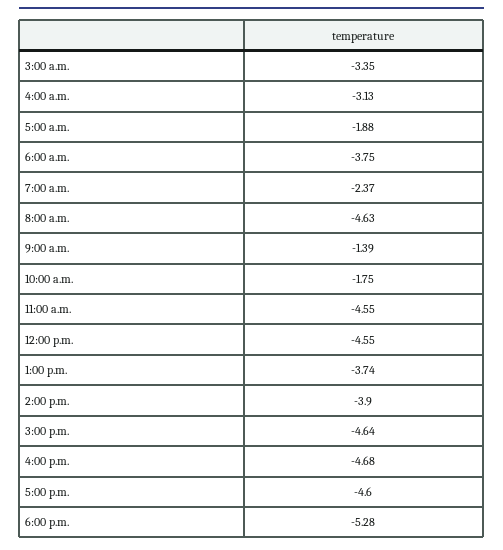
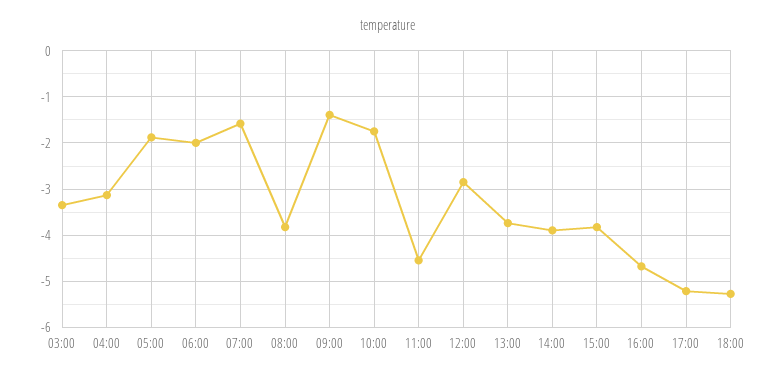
6:00 a.m.: -3.75 -> -2
7:00 a.m.: -2.37 -> -1.6
8:00 a.m.: -4.63 -> -3.8
12:00 p.m.: -4.55 -> -2.8
3:00 p.m.: -4.64 -> -3.8
5:00 p.m.: -4.6 -> -5.2

